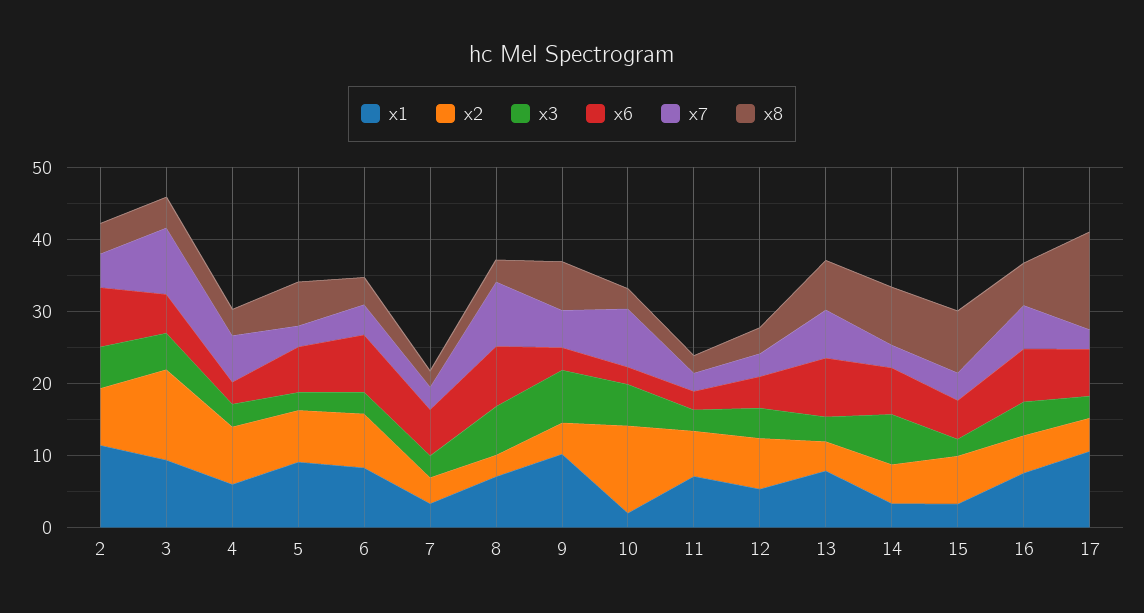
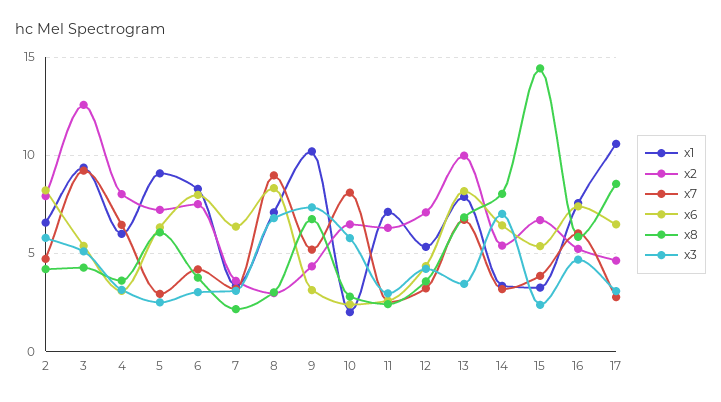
x1, 2: 12 -> 6.5
x2, 10: 12 -> 6.5
x2, 13: 4 -> 10
x8, 15: 8 -> 14.5
x8, 17: 14 -> 8.5

